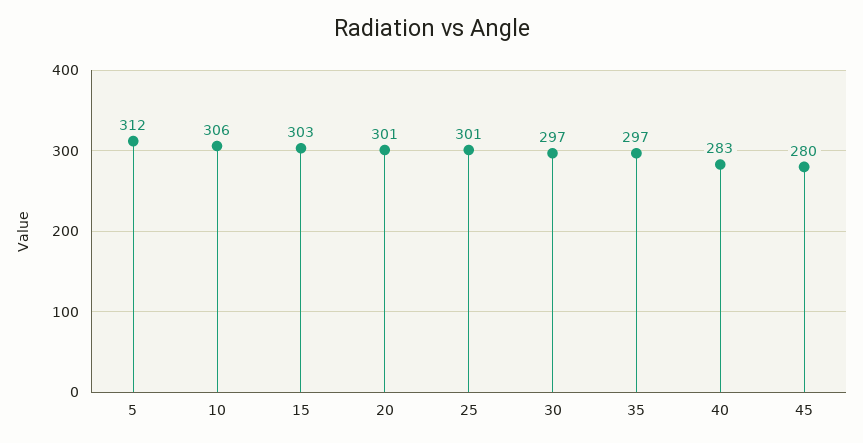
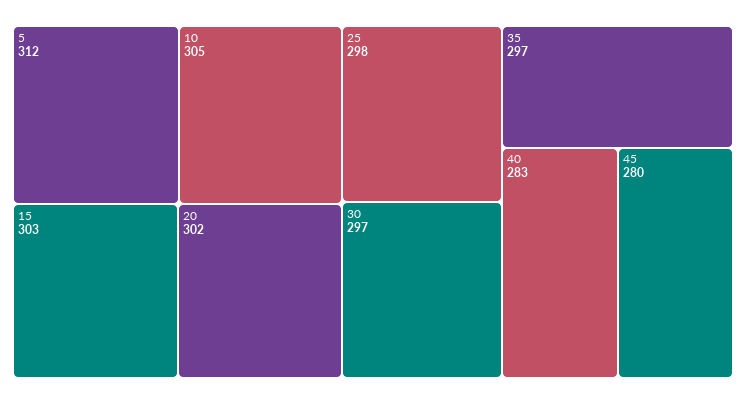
10: 306 -> 305
20: 301 -> 302
25: 301 -> 298

